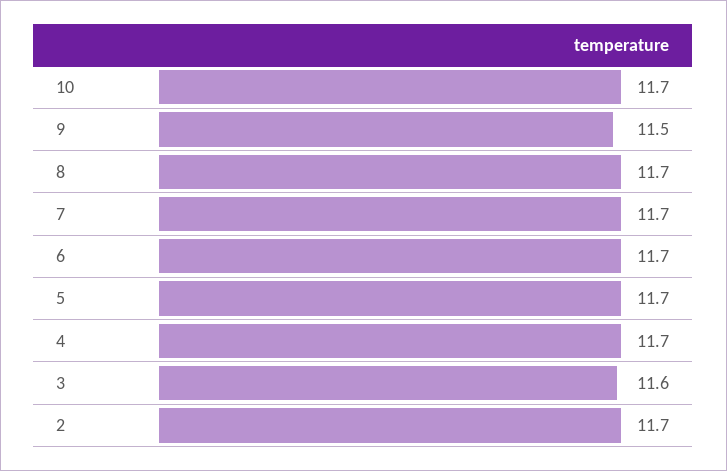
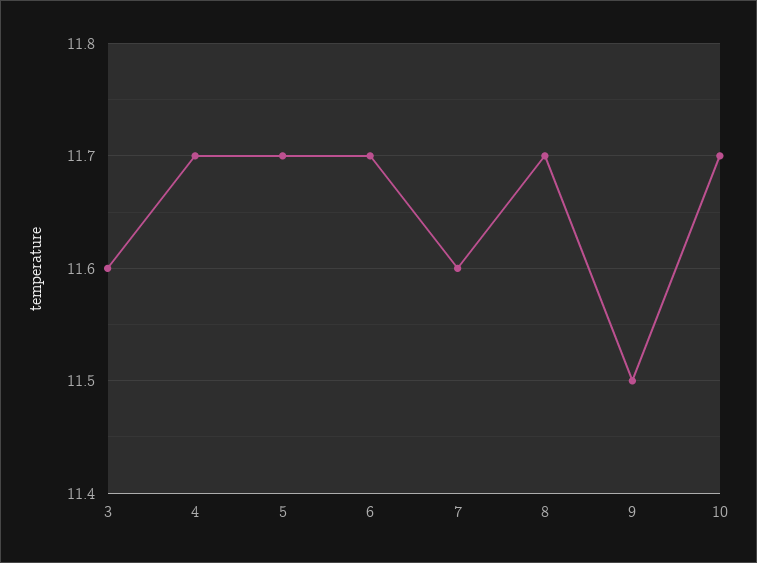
7: 11.7 -> 11.6
2: 11.7 -> none

